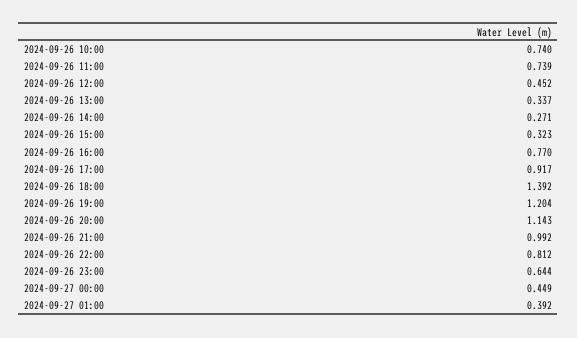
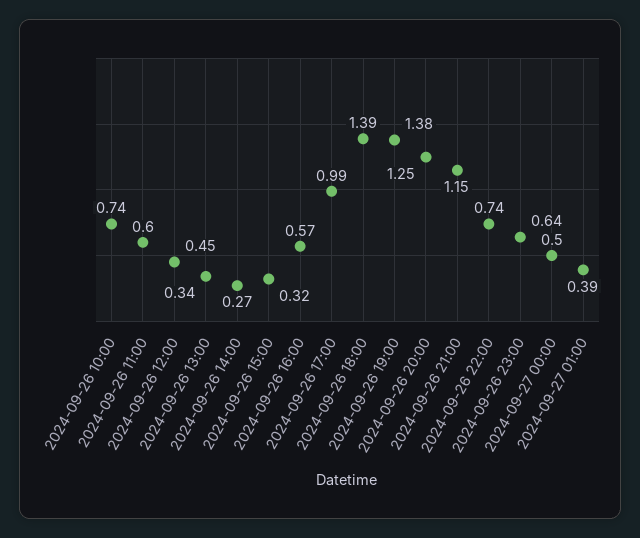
2024-09-26 11:00: 0.739 -> 0.6
2024-09-26 16:00: 0.77 -> 0.57
2024-09-26 17:00: 0.917 -> 0.99
2024-09-26 19:00: 1.204 -> 1.38
2024-09-26 20:00: 1.143 -> 1.25
2024-09-26 21:00: 0.992 -> 1.15
2024-09-26 22:00: 0.812 -> 0.74
2024-09-27 00:00: 0.449 -> 0.5

